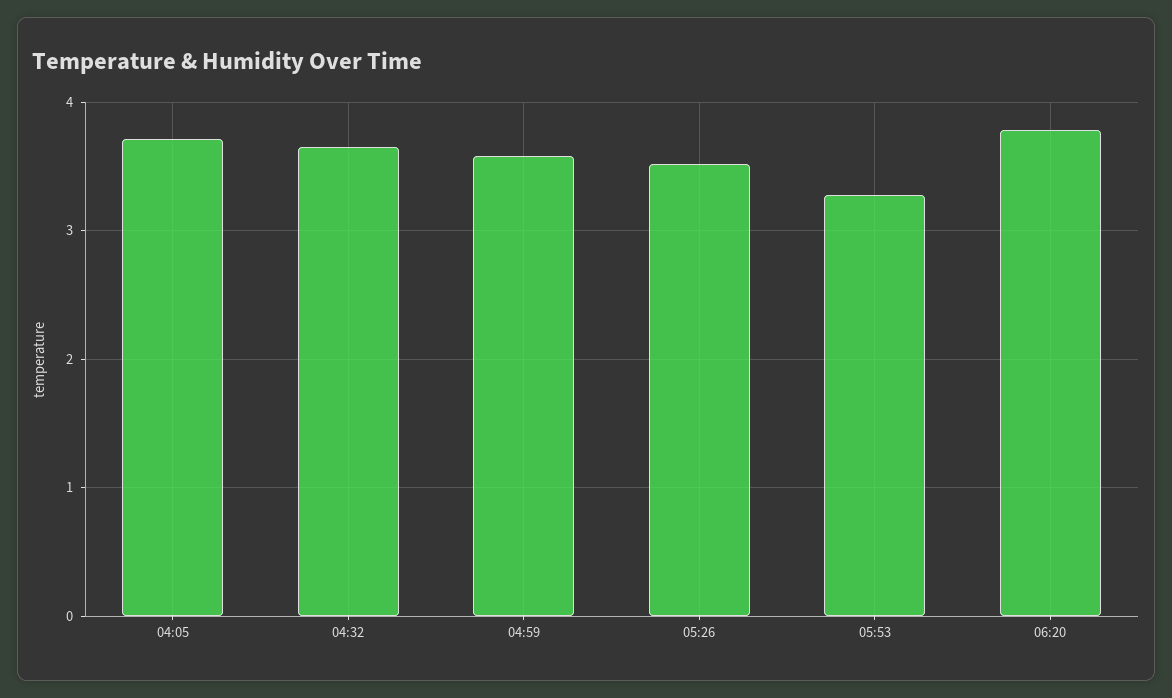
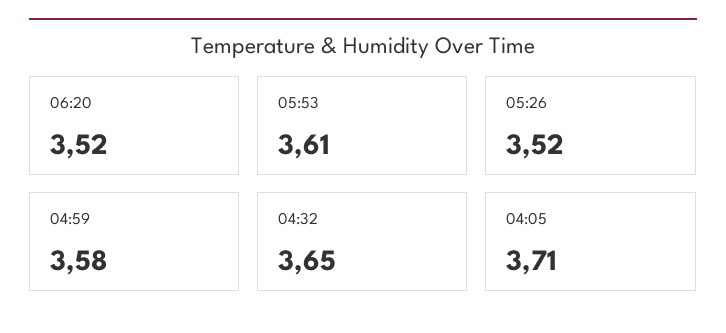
05:53: 3.3 -> 3.61
06:20: 3.8 -> 3.52

